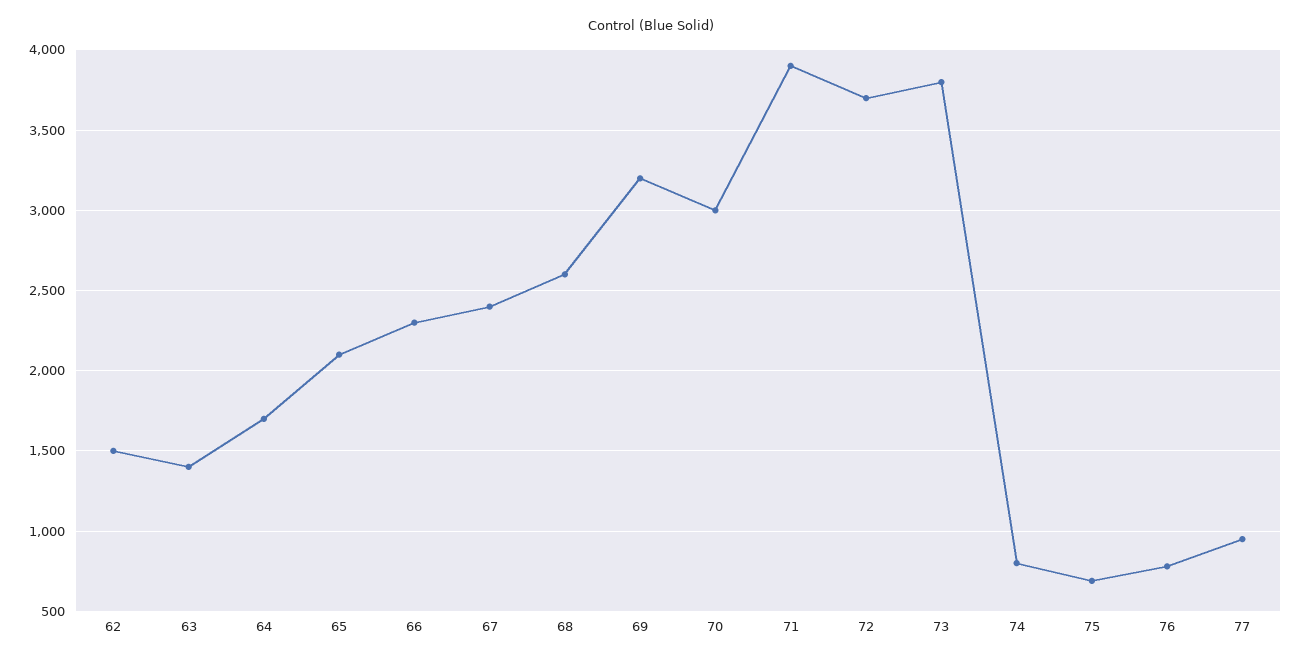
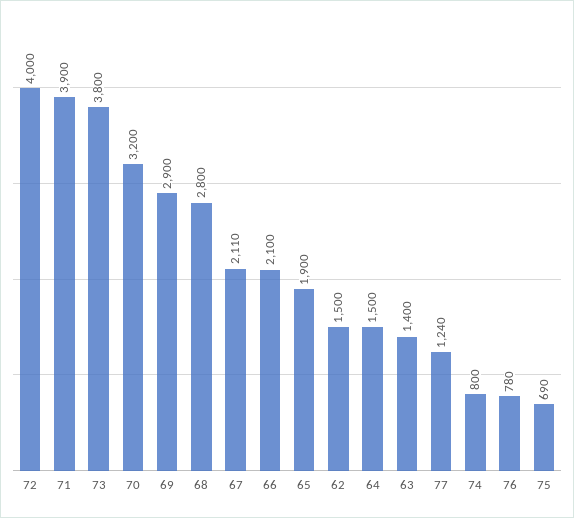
64: 1700 -> 1500
65: 2100 -> 1900
66: 2300 -> 2100
67: 2400 -> 2110
68: 2600 -> 2800
69: 3200 -> 2900
70: 3000 -> 3200
72: 3700 -> 4000
77: 950 -> 1240

